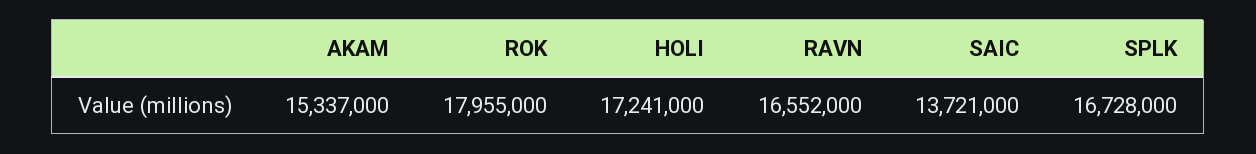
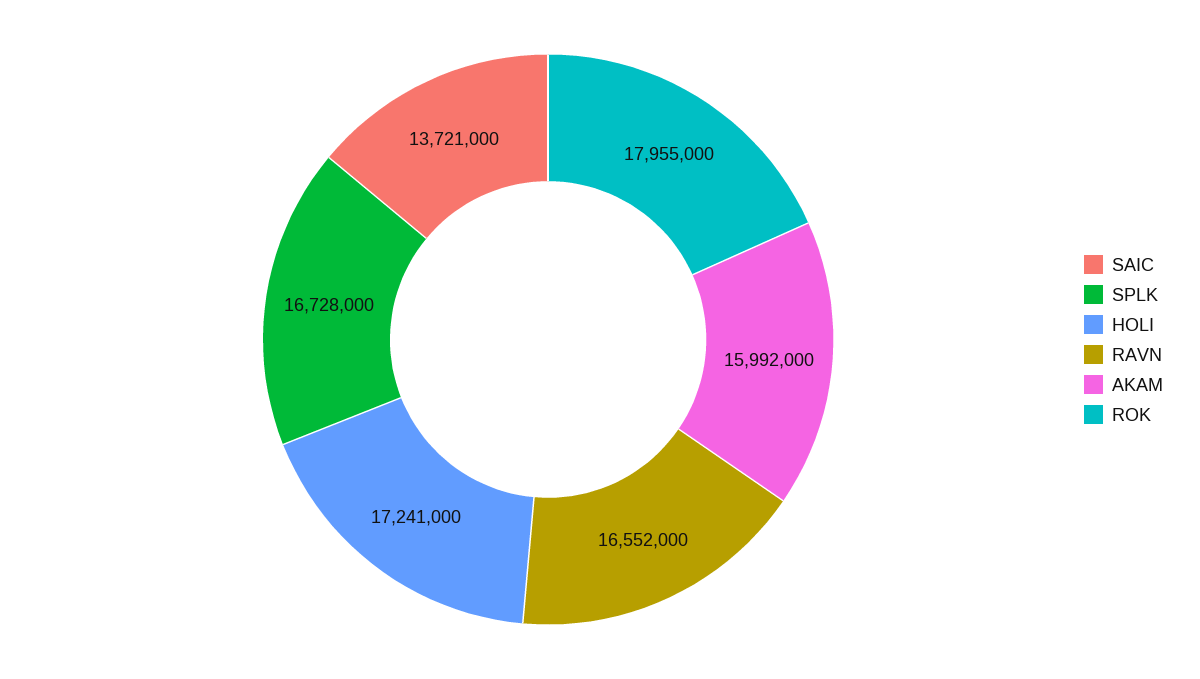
AKAM: 15337000 -> 15992000

